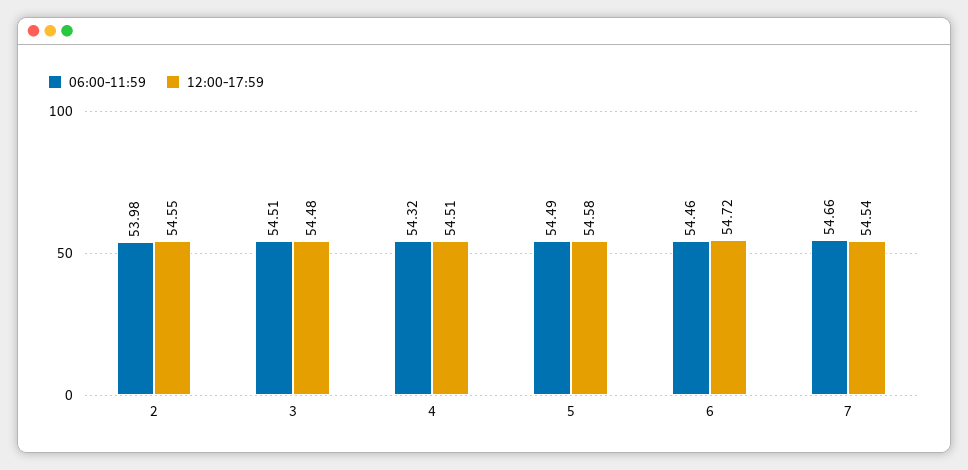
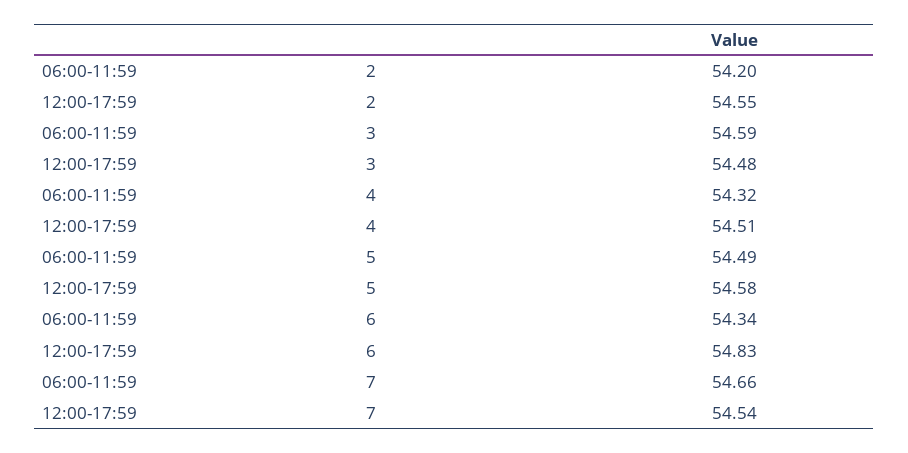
06:00-11:59, 2: 53.98 -> 54.2
06:00-11:59, 3: 54.51 -> 54.59
06:00-11:59, 6: 54.46 -> 54.34
12:00-17:59, 6: 54.72 -> 54.83

